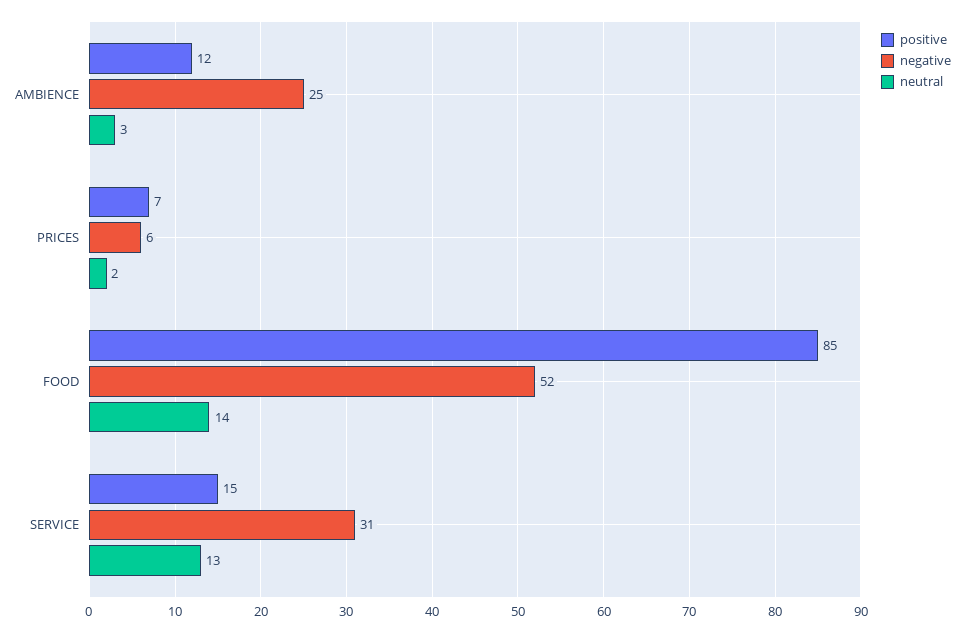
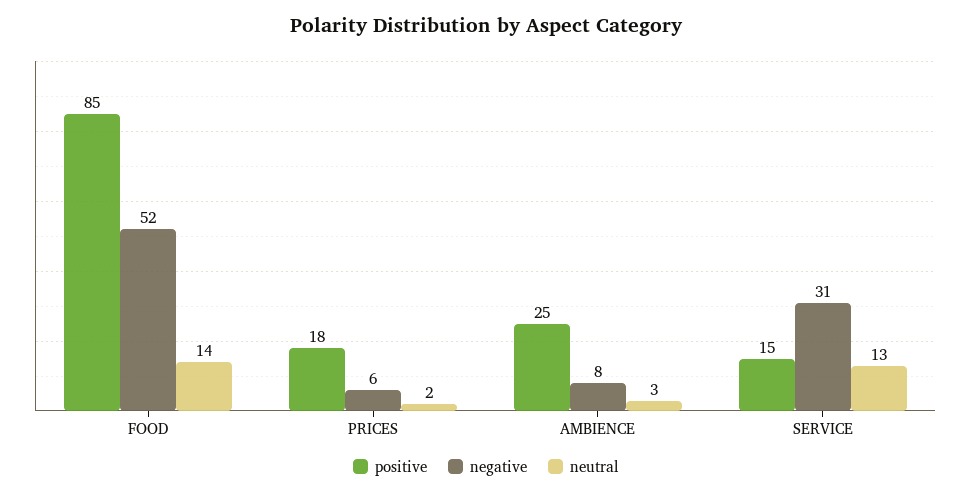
positive, AMBIENCE: 12 -> 25
negative, AMBIENCE: 25 -> 8
positive, PRICES: 7 -> 18

